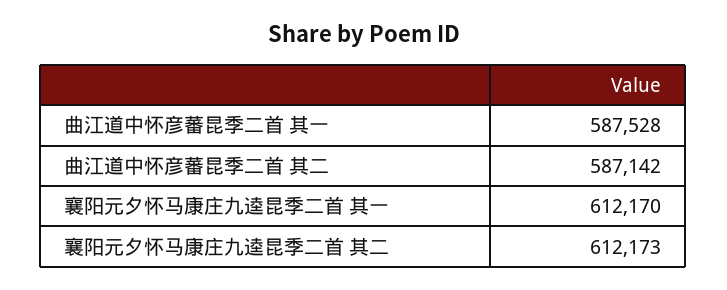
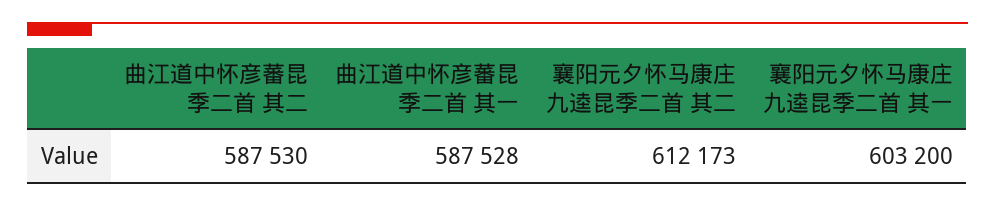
曲江道中怀彦蕃昆季二首 其二: 587142 -> 587530
襄阳元夕怀马康庄九逵昆季二首 其一: 612170 -> 603200

